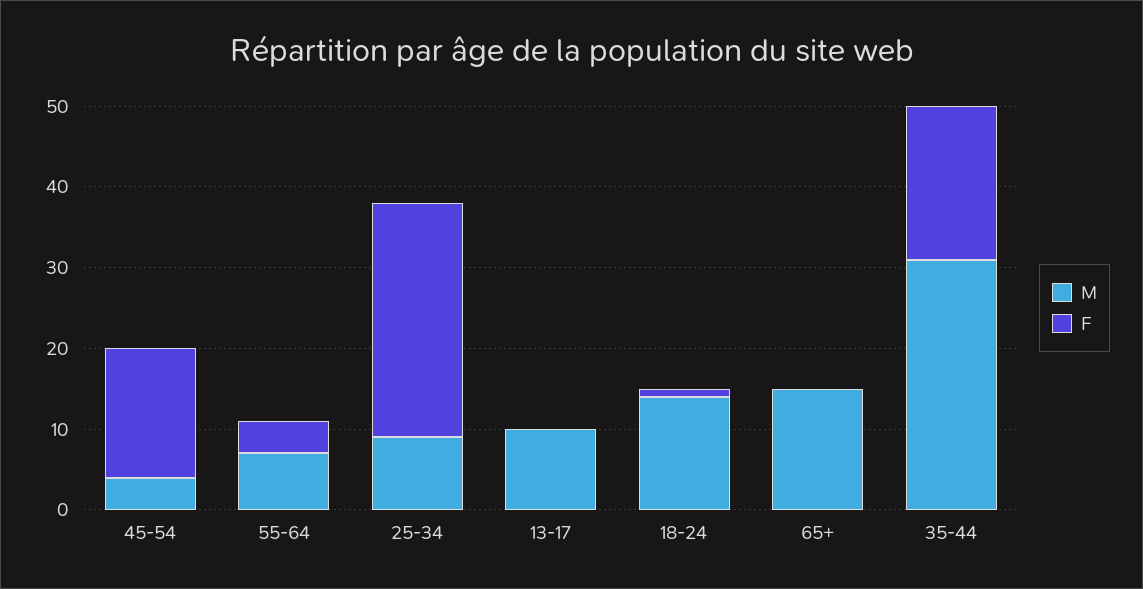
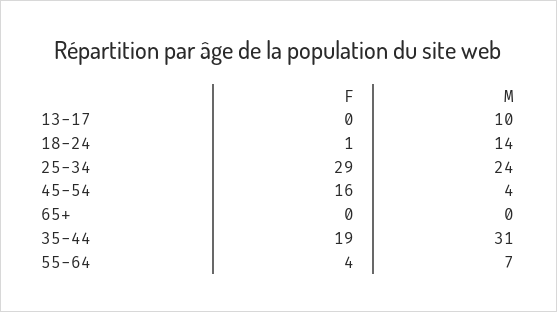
M, 25-34: 9 -> 24
M, 65+: 15 -> 0

